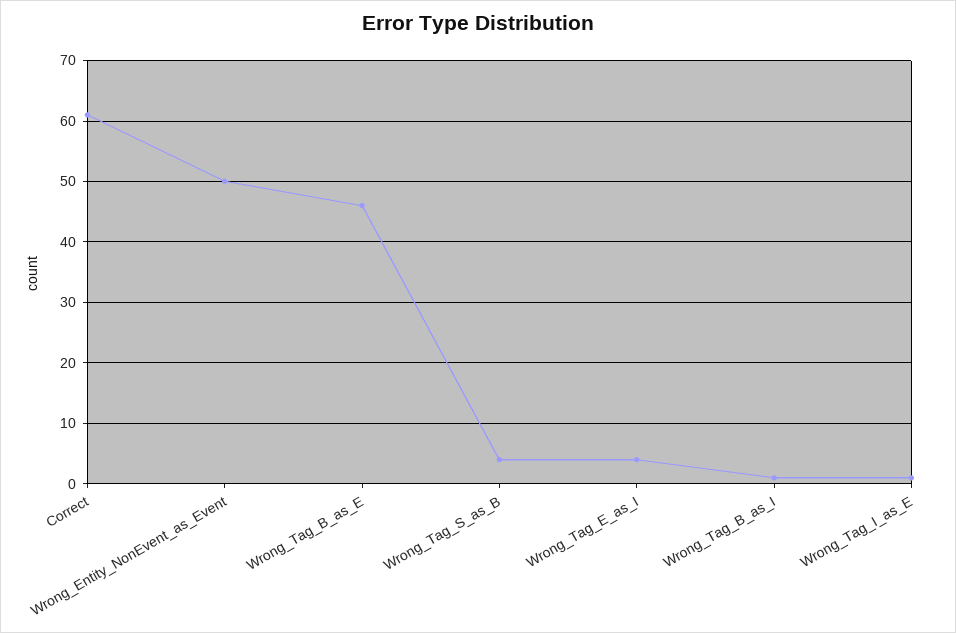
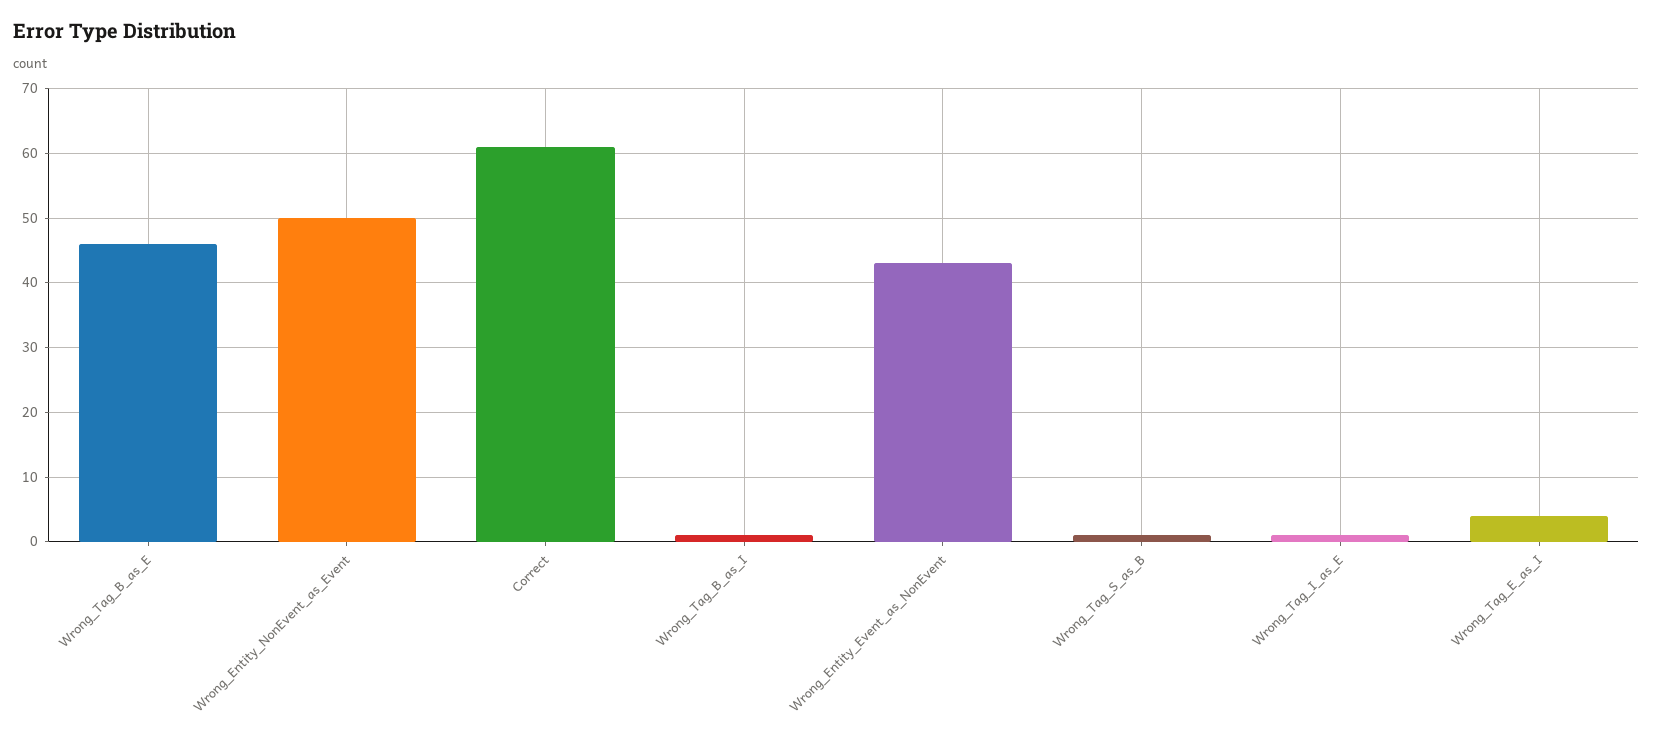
Wrong_Tag_S_as_B: 4 -> 1
Wrong_Entity_Event_as_NonEvent: none -> 43

